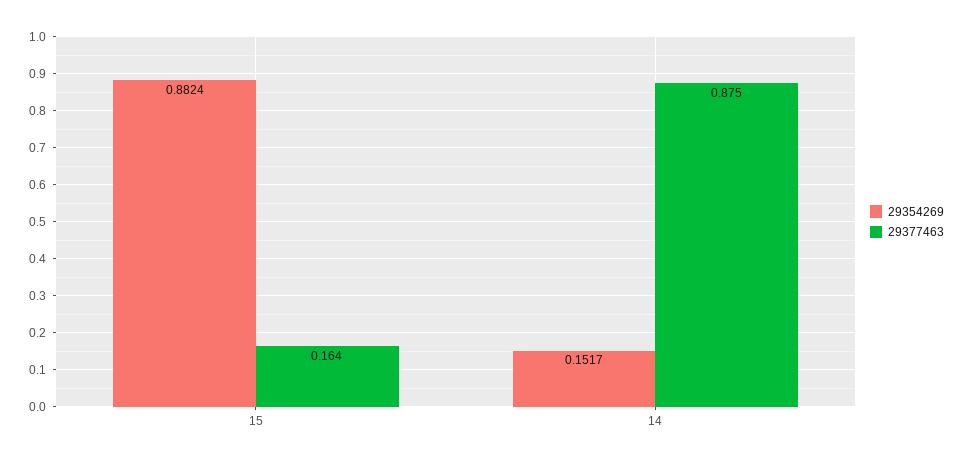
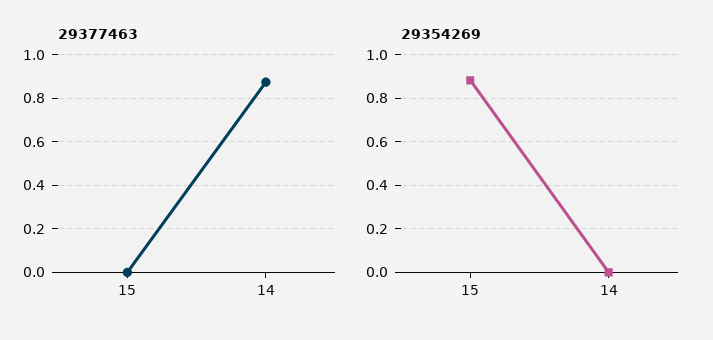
29377463, 15: 0.164 -> 0
29354269, 14: 0.1517 -> 0

